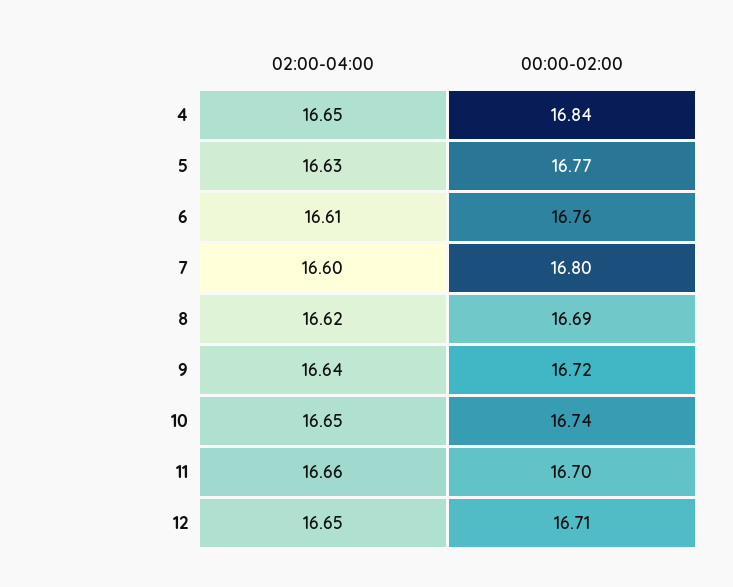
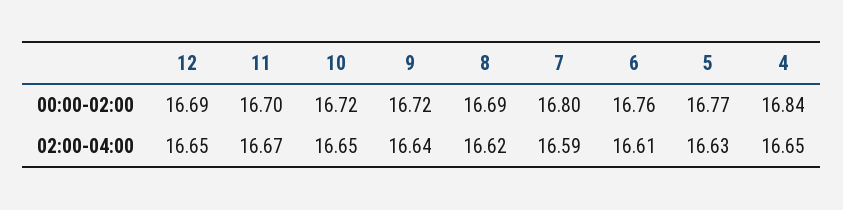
02:00-04:00, 7: 16.6 -> 16.59
00:00-02:00, 10: 16.74 -> 16.72
02:00-04:00, 11: 16.66 -> 16.67
00:00-02:00, 12: 16.71 -> 16.69

